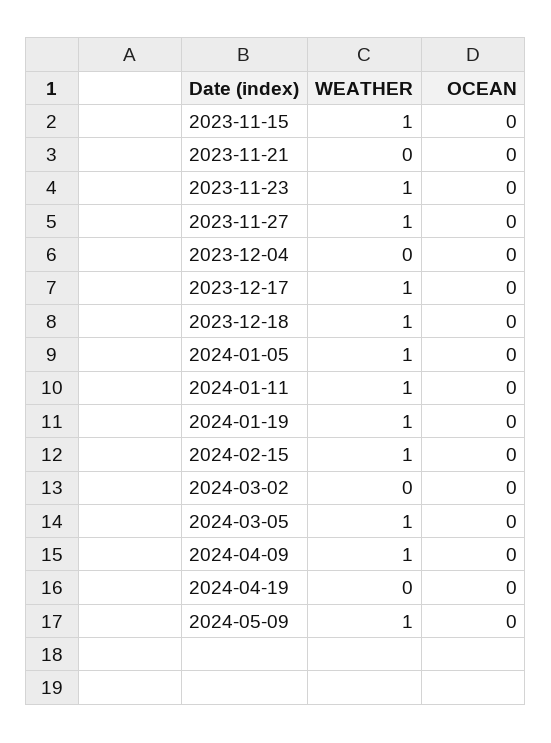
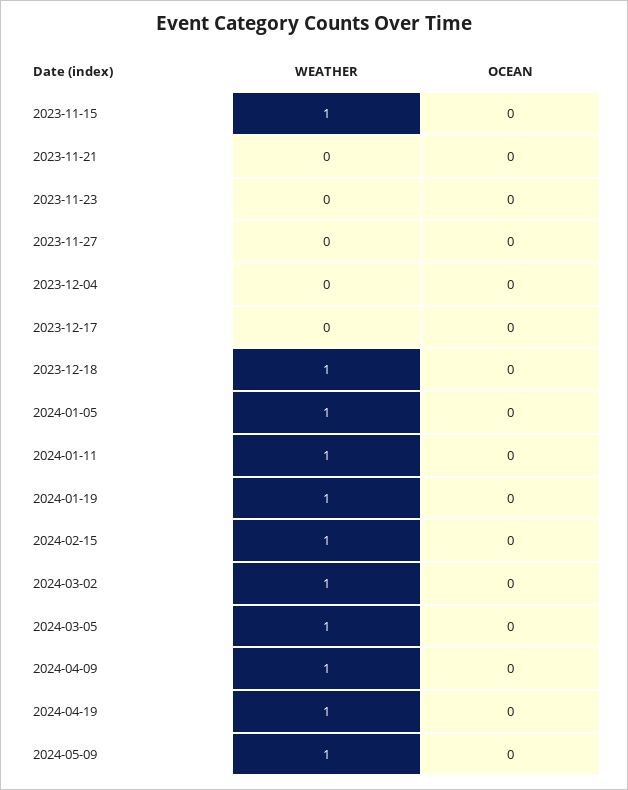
WEATHER, 2023-11-23: 1 -> 0
WEATHER, 2023-11-27: 1 -> 0
WEATHER, 2023-12-17: 1 -> 0
WEATHER, 2024-03-02: 0 -> 1
WEATHER, 2024-04-19: 0 -> 1

